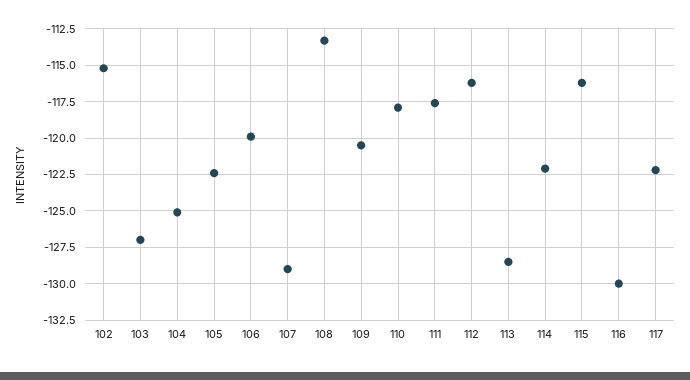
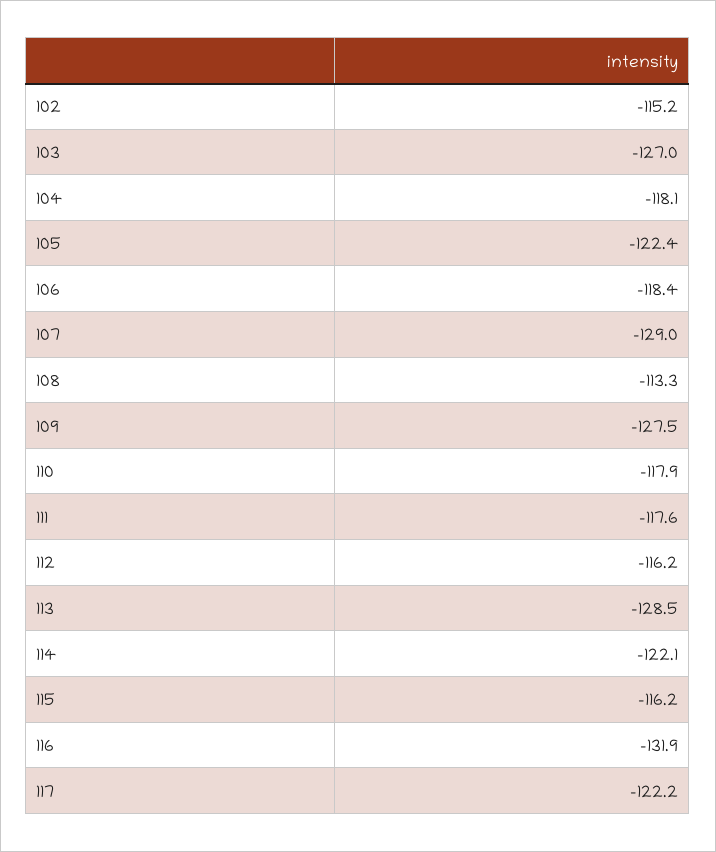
104: -125 -> -118.1
106: -120 -> -118.4
109: -120.5 -> -127.5
116: -130 -> -131.9

